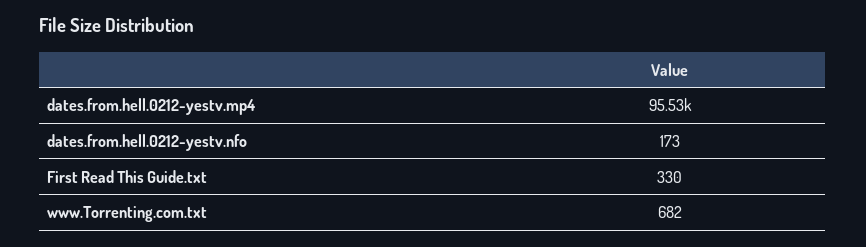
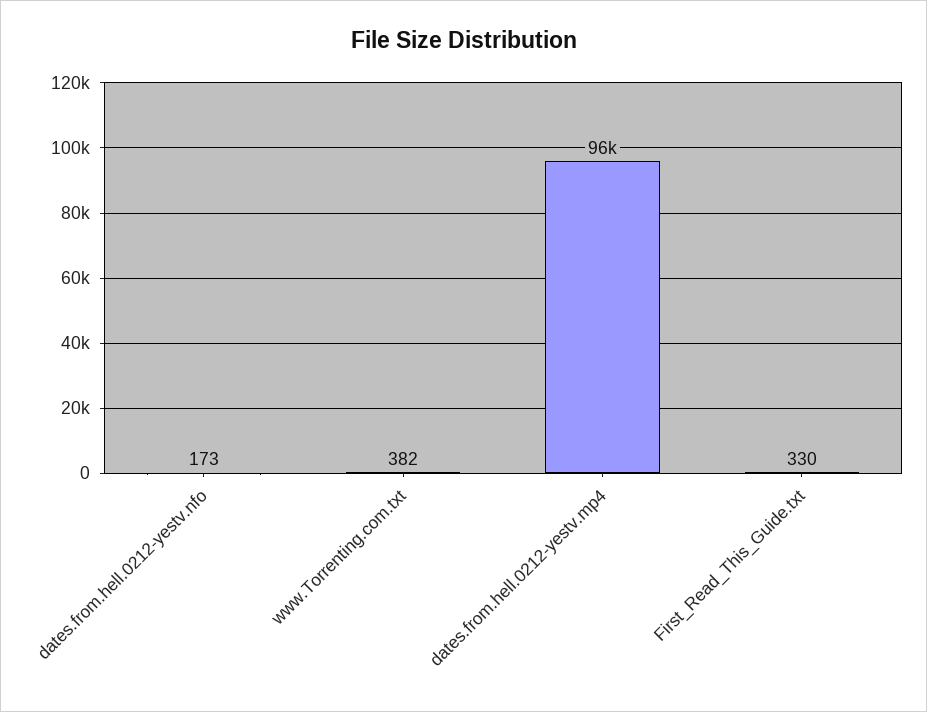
www.Torrenting.com.txt: 682 -> 382

